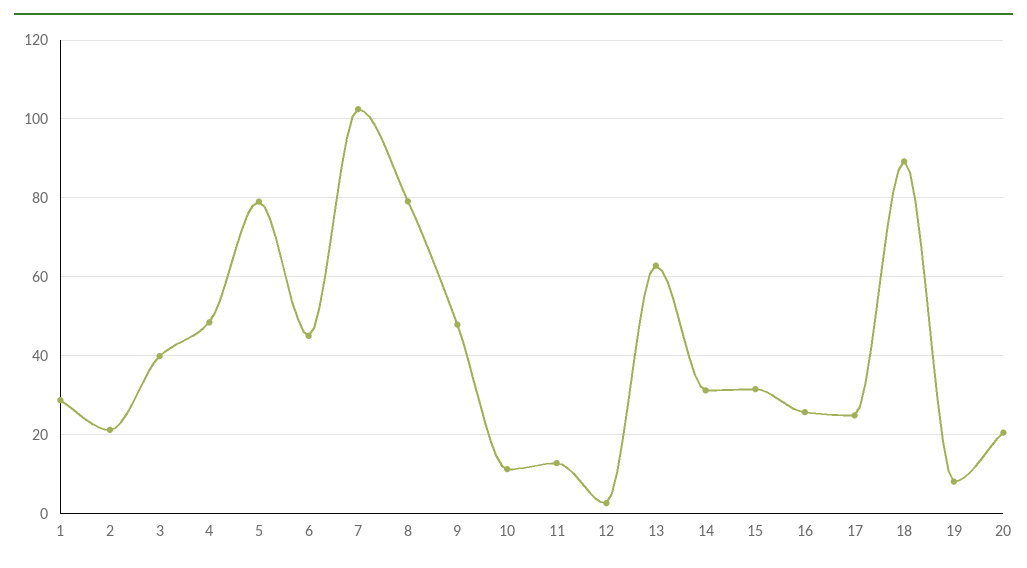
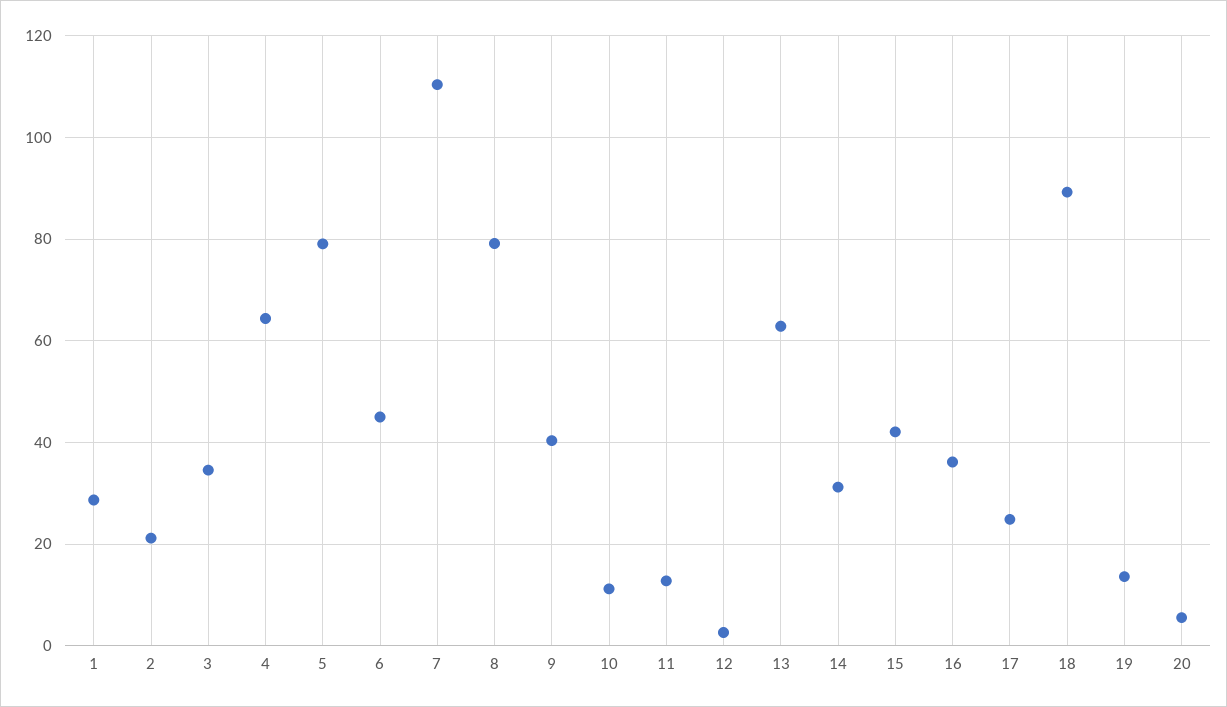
3: 40 -> 34
4: 48 -> 64
7: 102 -> 110
9: 48 -> 40
15: 32 -> 42
16: 26 -> 36
19: 8 -> 14
20: 20 -> 6

